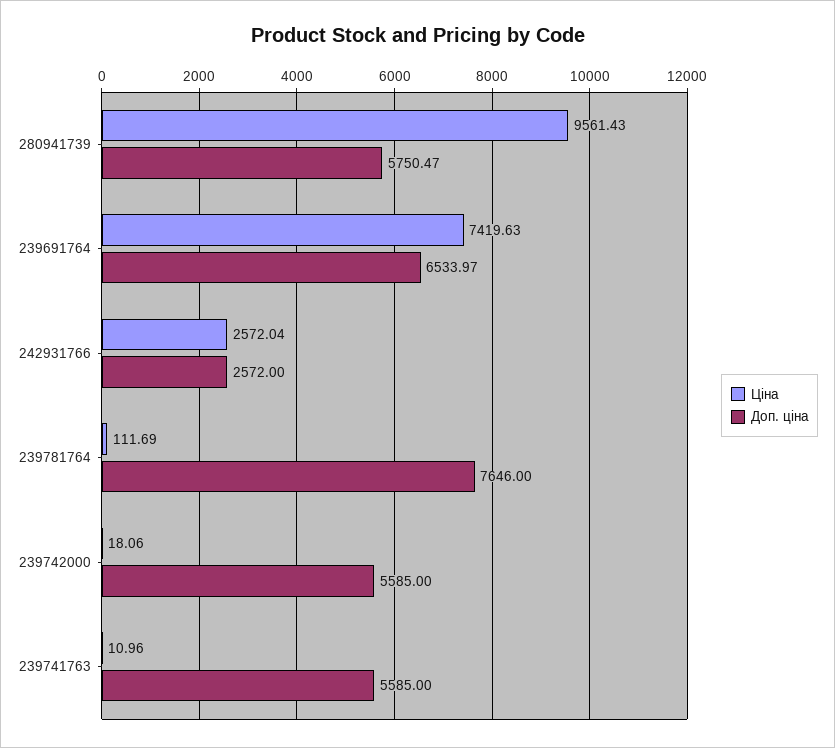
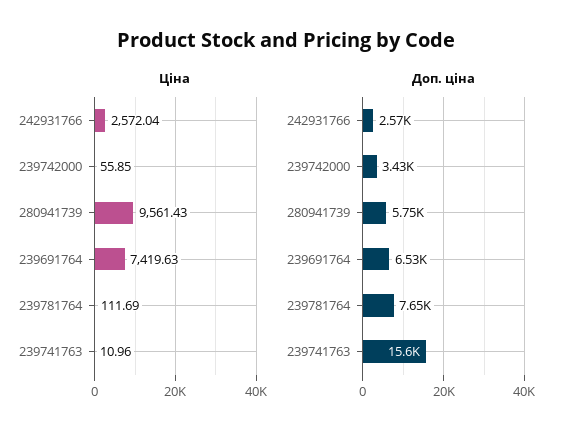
Ціна, 239742000: 18.06 -> 55.85
Доп. ціна, 239742000: 5585 -> 3430
Доп. ціна, 239741763: 5585 -> 15600

